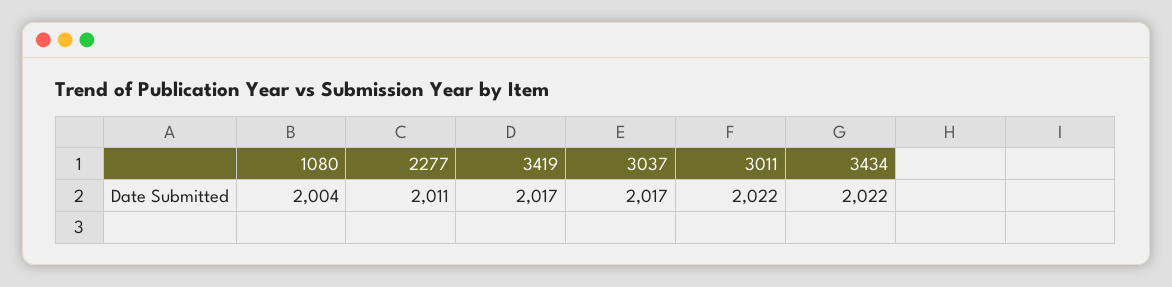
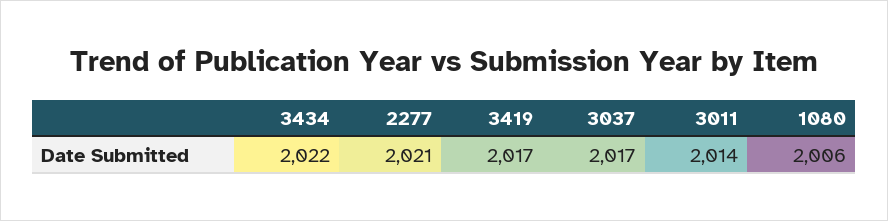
1080: 2004 -> 2006
2277: 2011 -> 2021
3011: 2022 -> 2014

